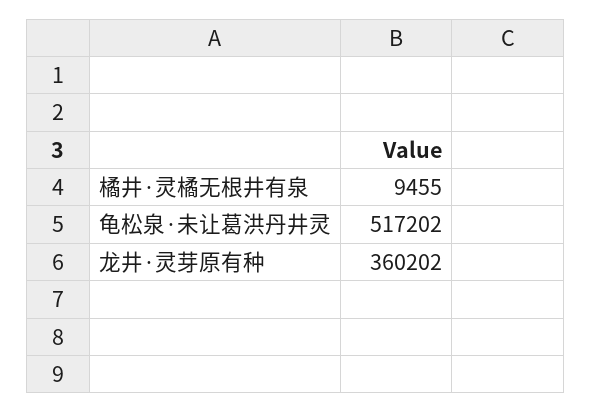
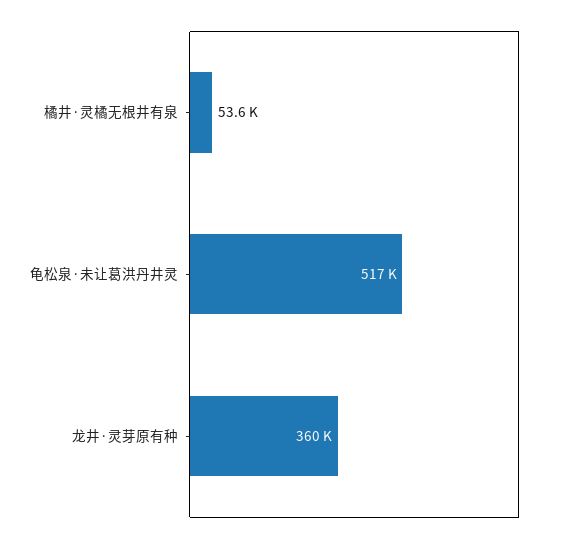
橘井·灵橘无根井有泉: 9455 -> 53600

